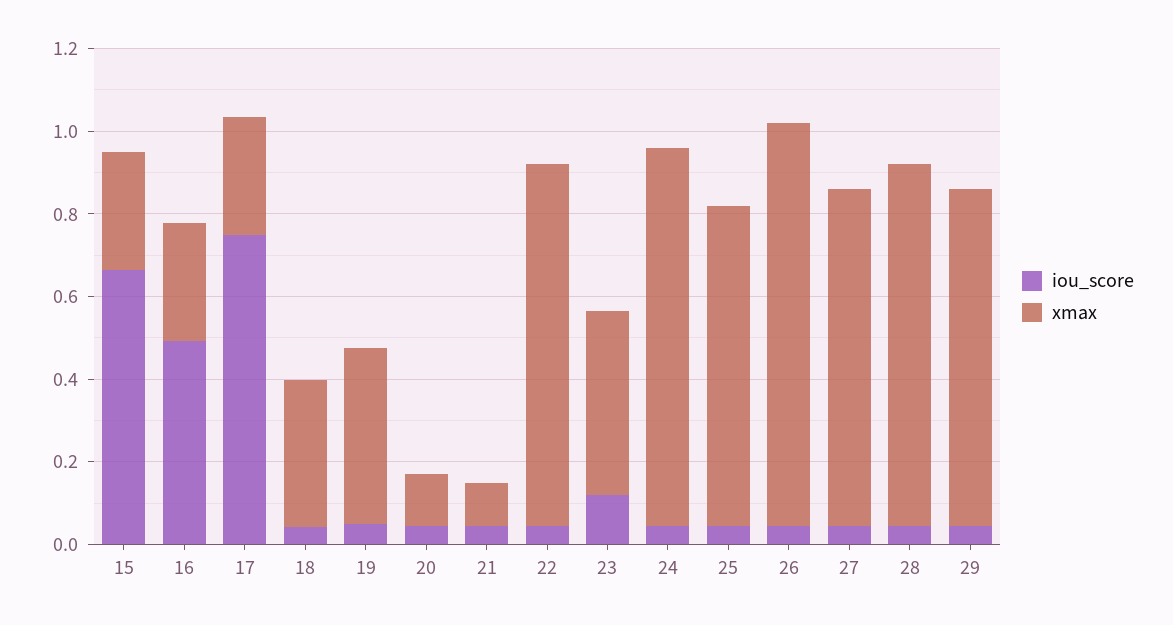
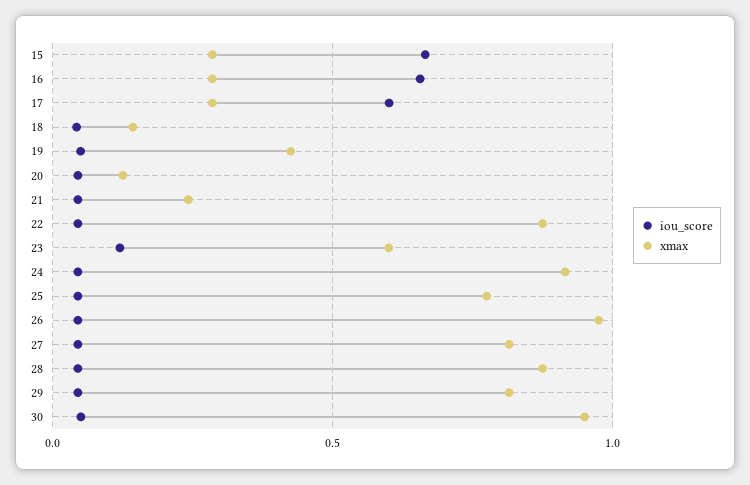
iou_score, 16: 0.5 -> 0.65
iou_score, 17: 0.75 -> 0.6
xmax, 18: 0.35 -> 0.15
xmax, 21: 0.1 -> 0.25
xmax, 23: 0.45 -> 0.6
iou_score, 30: none -> 0.05
xmax, 30: none -> 0.95

